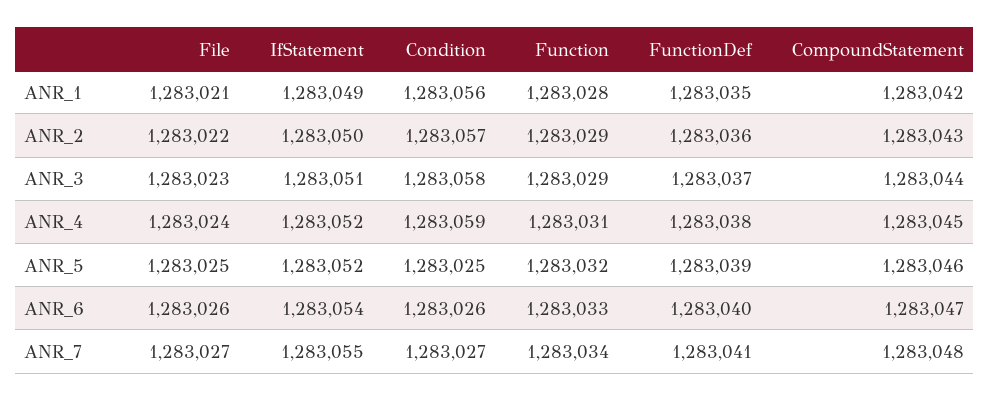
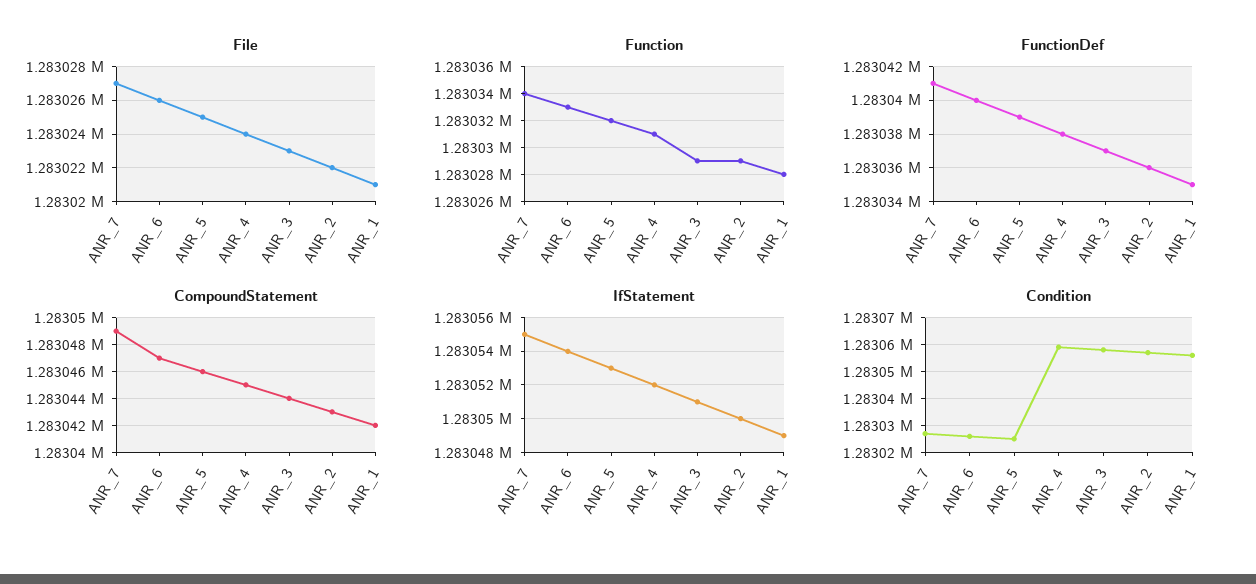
IfStatement, ANR_5: 1283052 -> 1283053
CompoundStatement, ANR_7: 1283048 -> 1283049

